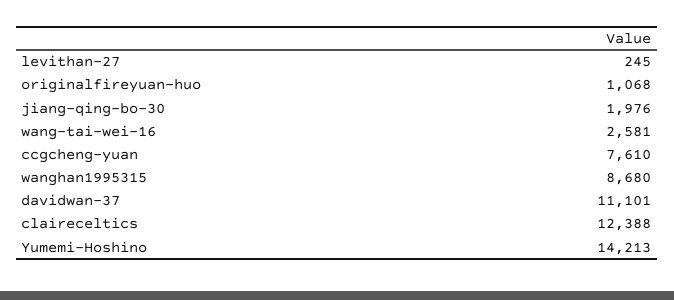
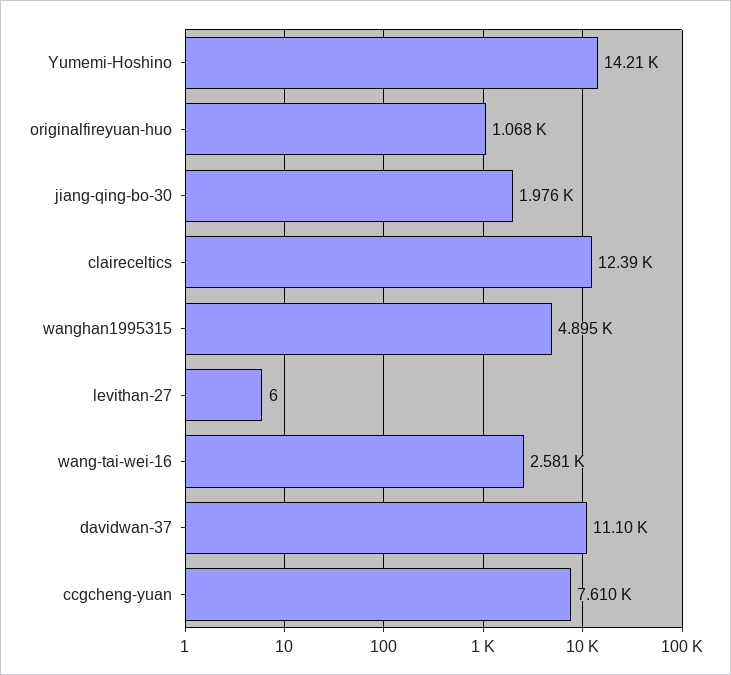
levithan-27: 245 -> 6
wanghan1995315: 8680 -> 4895

